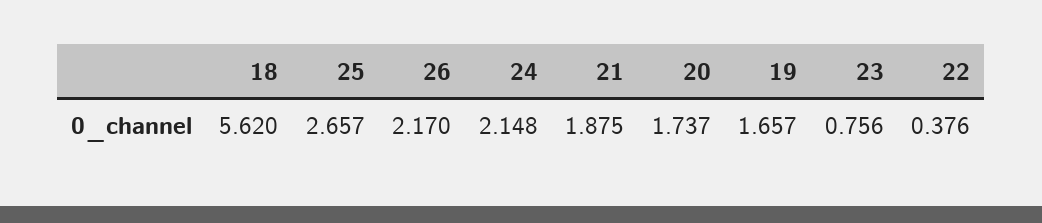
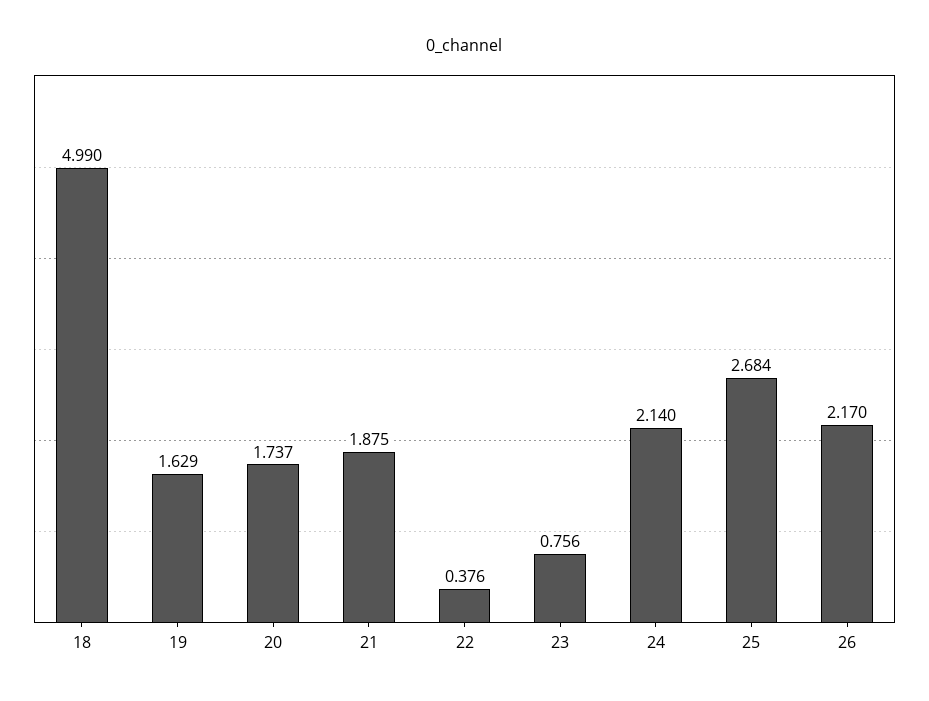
18: 5.62 -> 4.99
25: 2.657 -> 2.684
24: 2.148 -> 2.14
19: 1.657 -> 1.629

